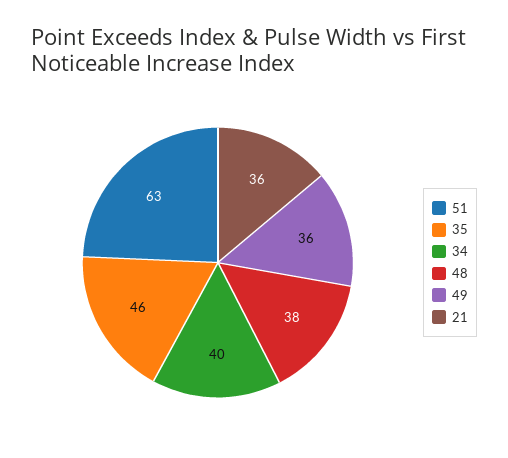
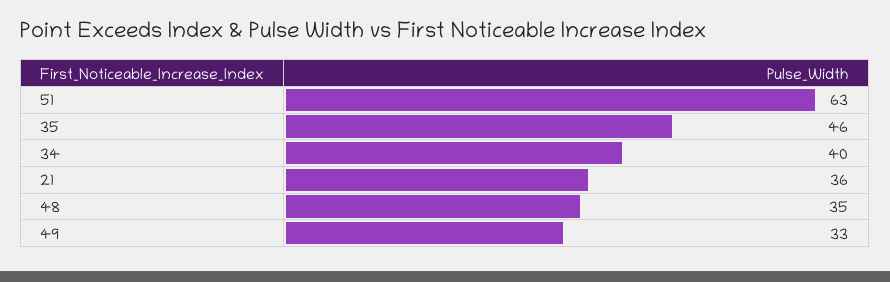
48: 38 -> 35
49: 36 -> 33

